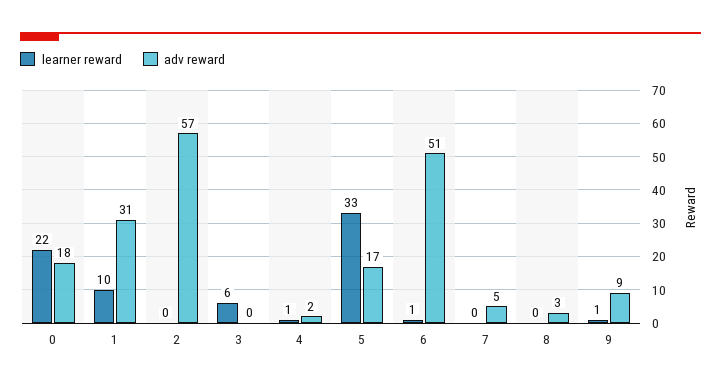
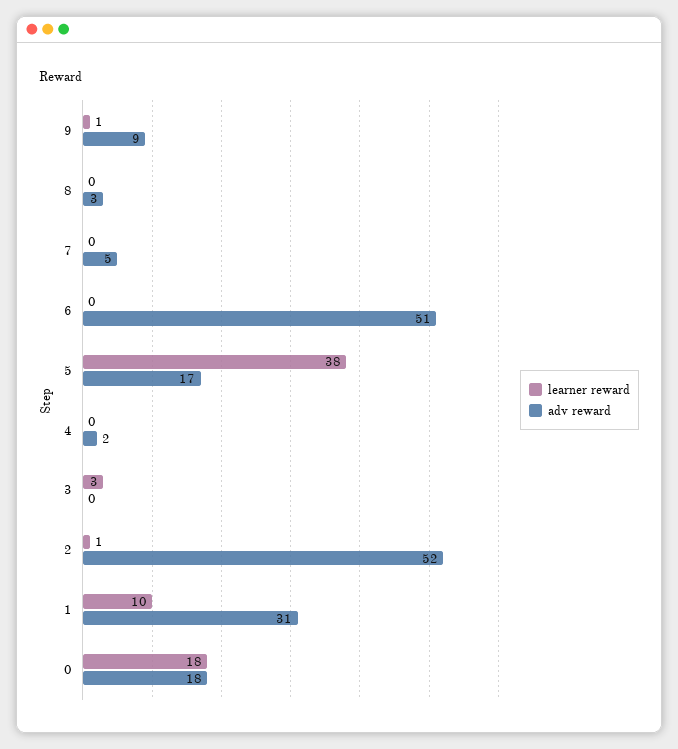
learner reward, 0: 22 -> 18
learner reward, 2: 0 -> 1
adv reward, 2: 57 -> 52
learner reward, 3: 6 -> 3
learner reward, 4: 1 -> 0
learner reward, 5: 33 -> 38
learner reward, 6: 1 -> 0

